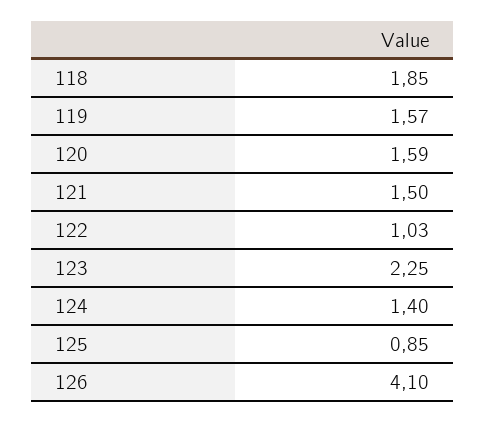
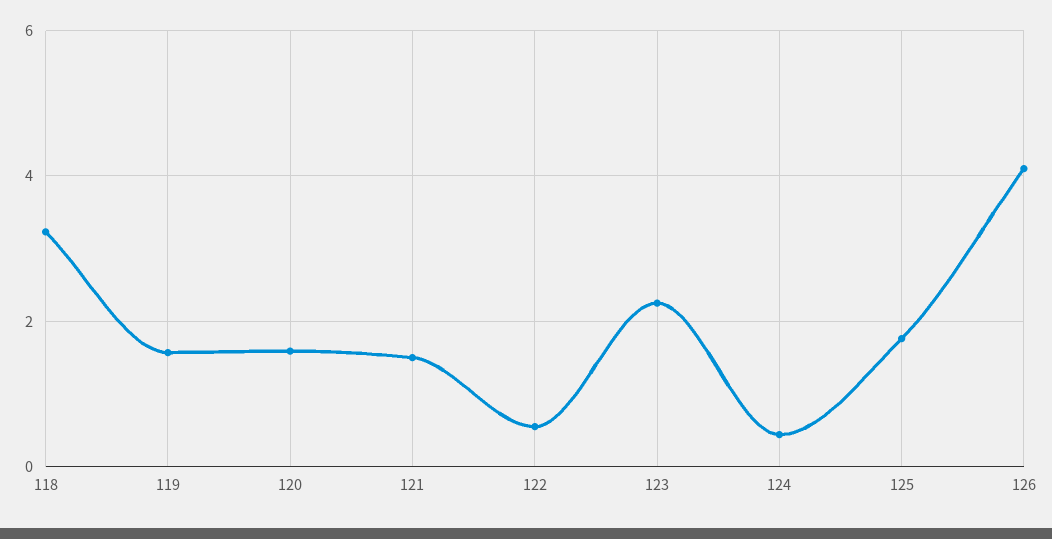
118: 1.85 -> 3.2
122: 1.03 -> 0.6
124: 1.4 -> 0.4
125: 0.85 -> 1.8

